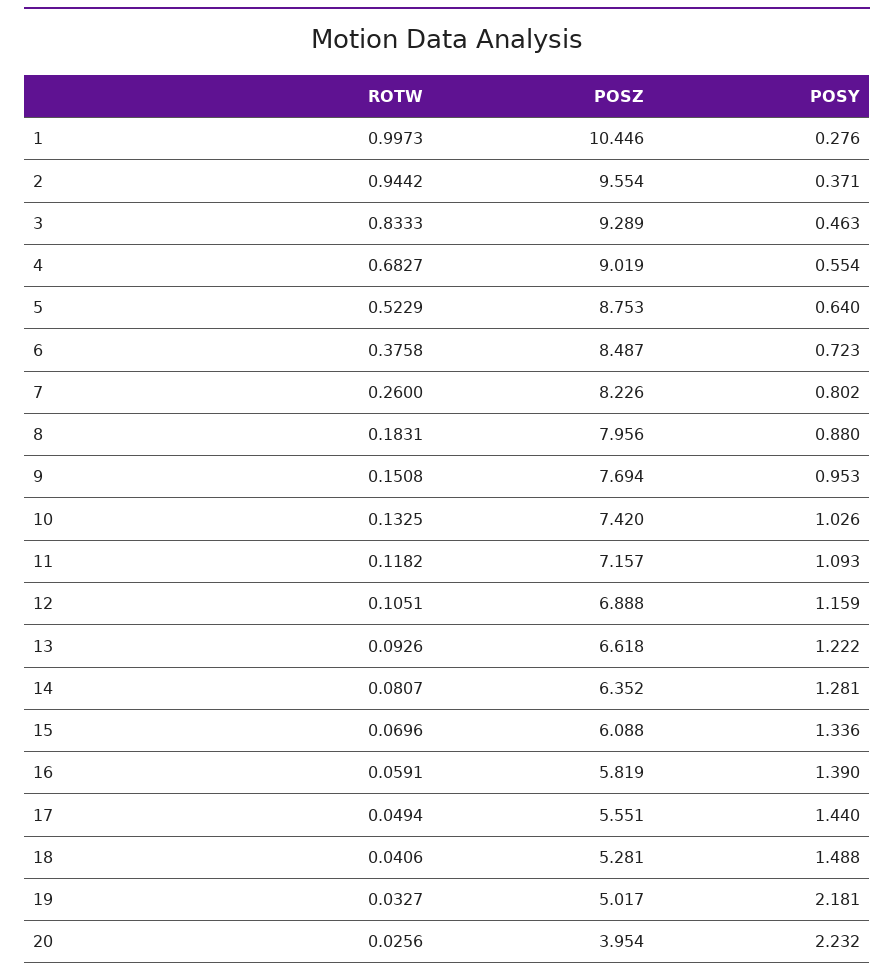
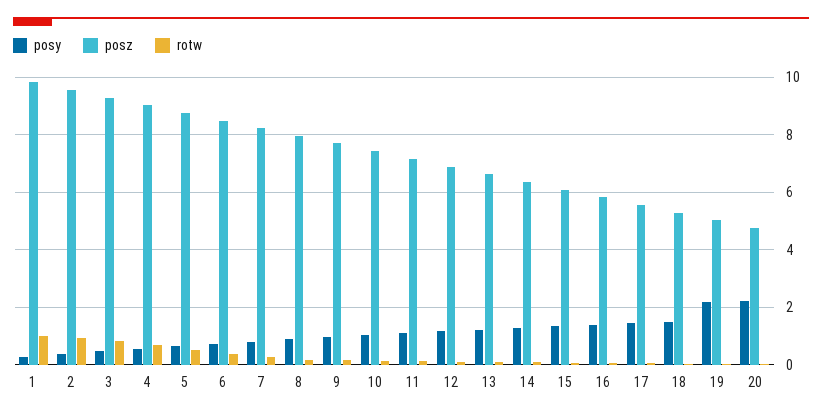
POSZ, 1: 10.446 -> 9.75
POSZ, 20: 3.954 -> 4.75

